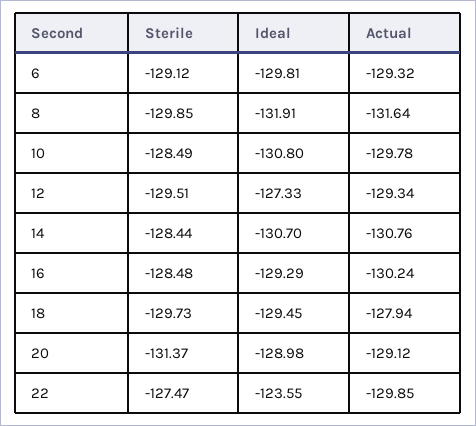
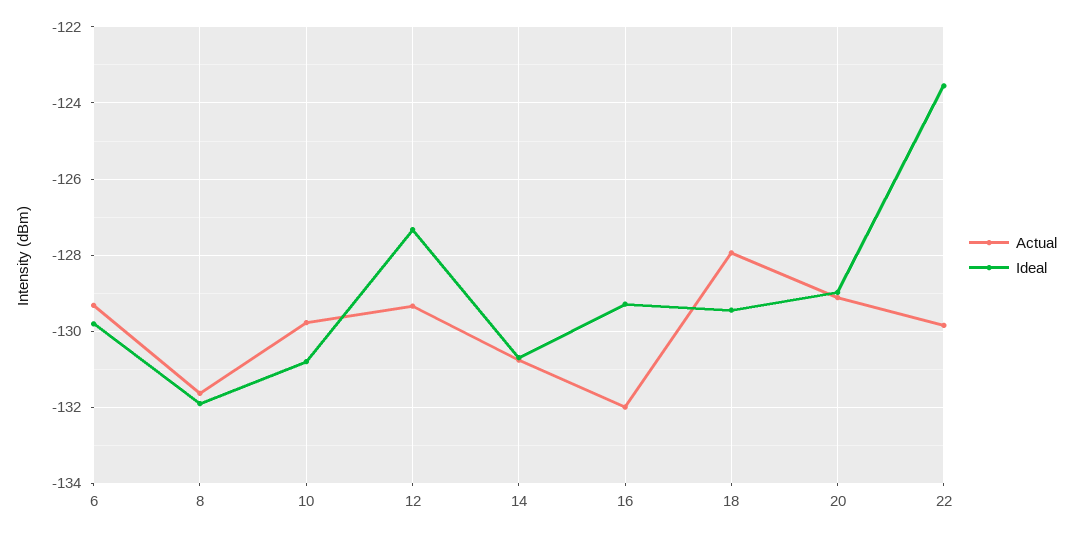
Sterile, 6: -129.12 -> none
Sterile, 8: -129.85 -> none
Sterile, 10: -128.49 -> none
Sterile, 12: -129.51 -> none
Sterile, 14: -128.44 -> none
Sterile, 16: -128.48 -> none
Actual, 16: -130.24 -> -132
Sterile, 18: -129.73 -> none
Sterile, 20: -131.37 -> none
Sterile, 22: -127.47 -> none

